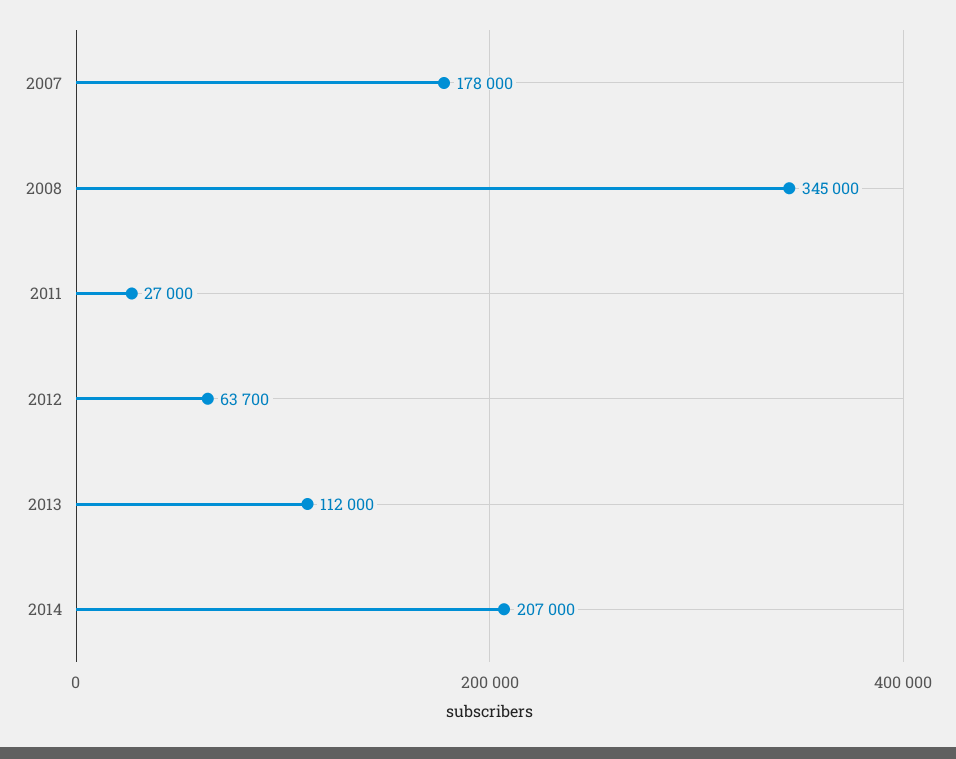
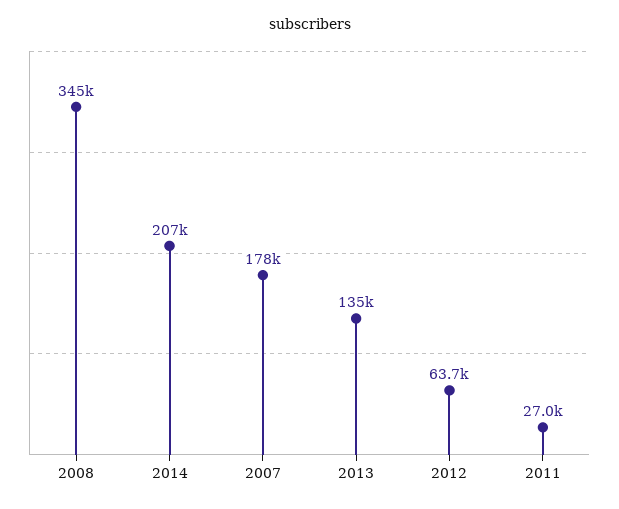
2013: 112000 -> 135000

